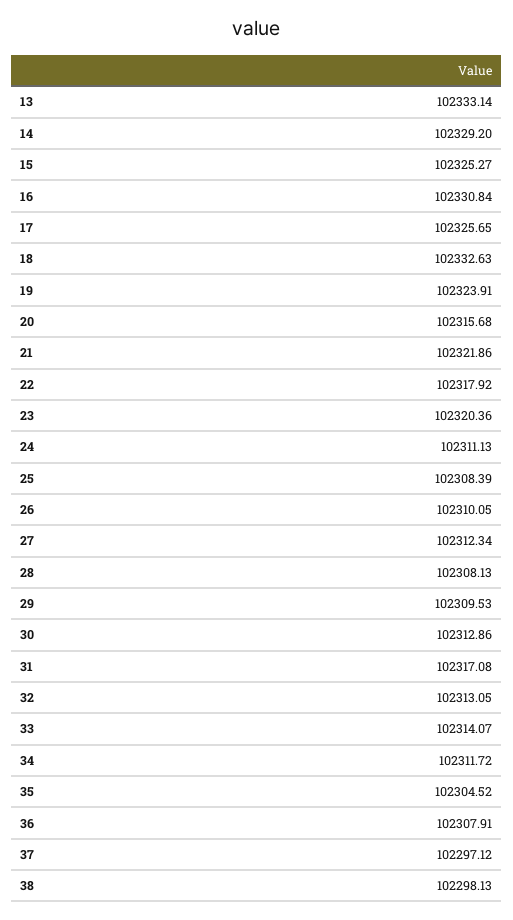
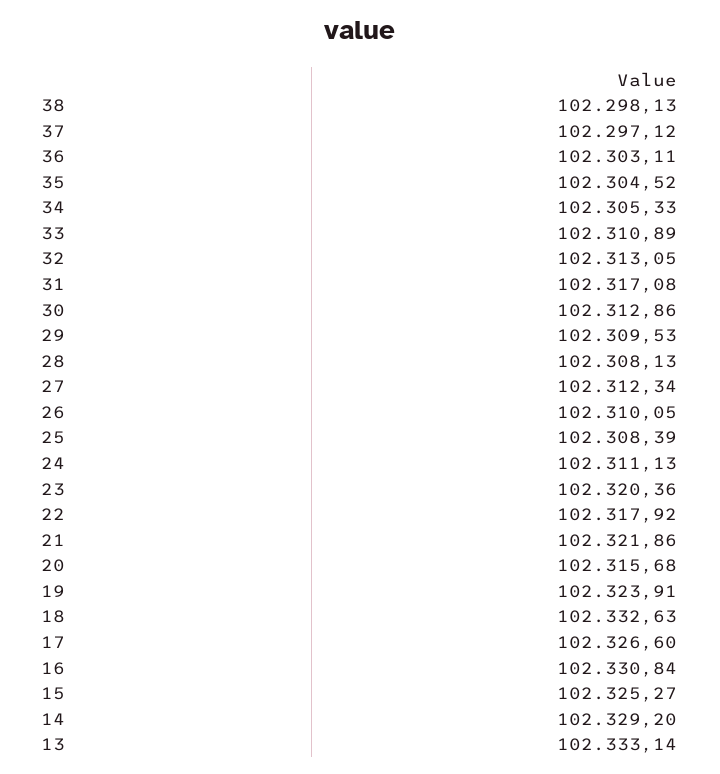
17: 102325.65 -> 102326.6
33: 102314.07 -> 102310.89
34: 102311.72 -> 102305.33
36: 102307.91 -> 102303.11

